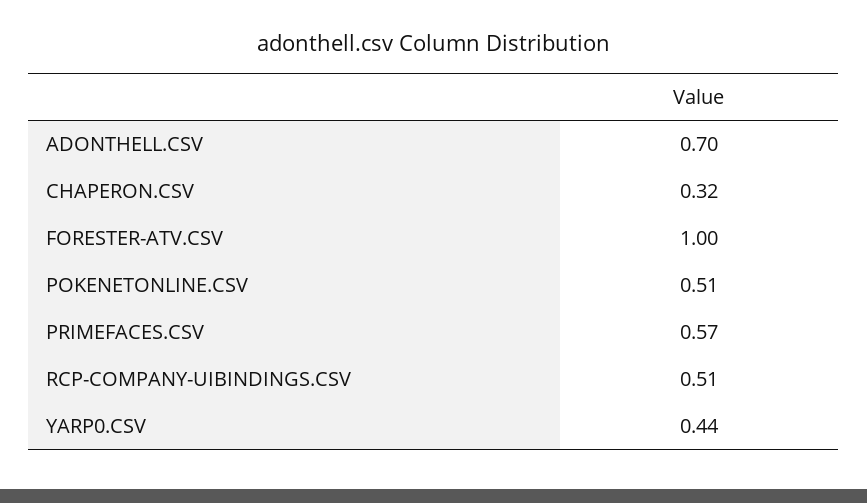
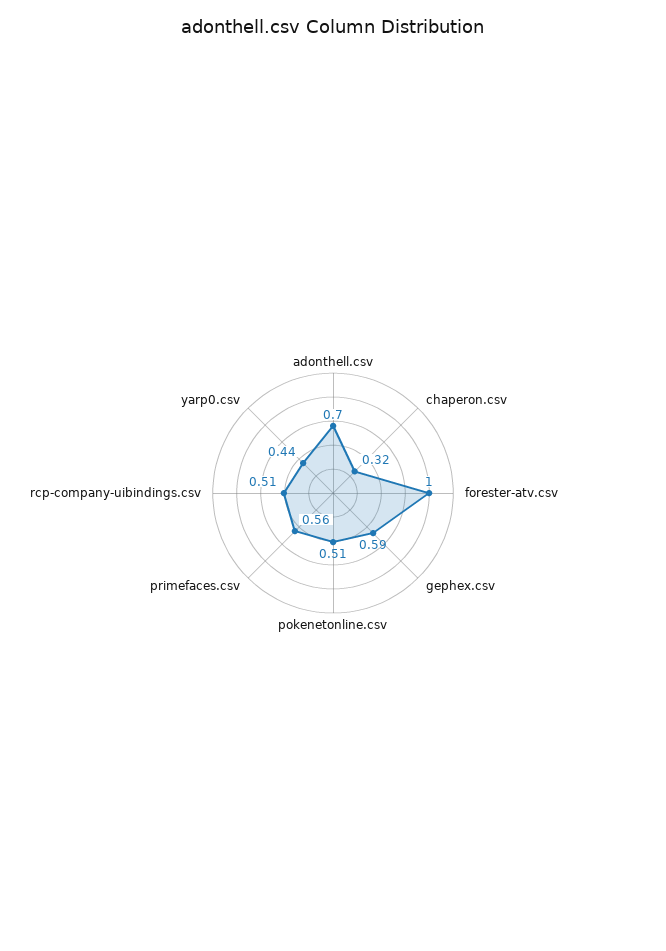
PRIMEFACES.CSV: 0.57 -> 0.56
gephex.csv: none -> 0.59

